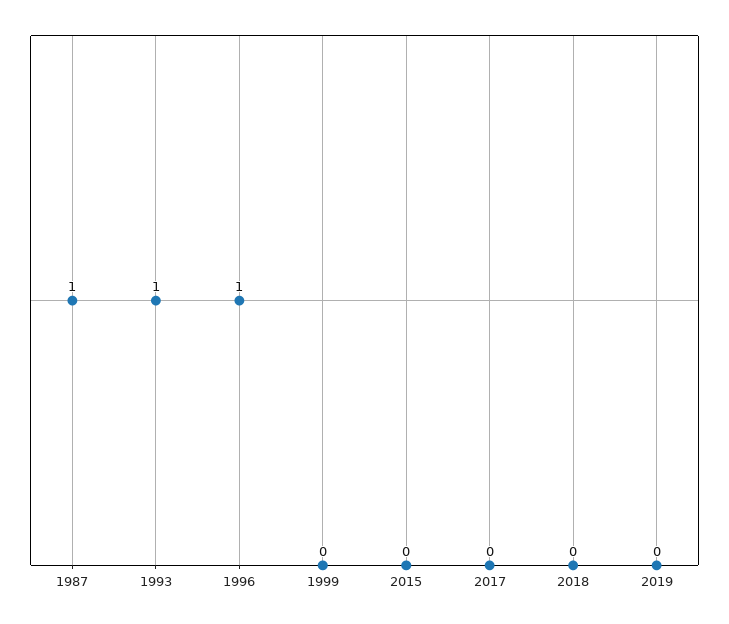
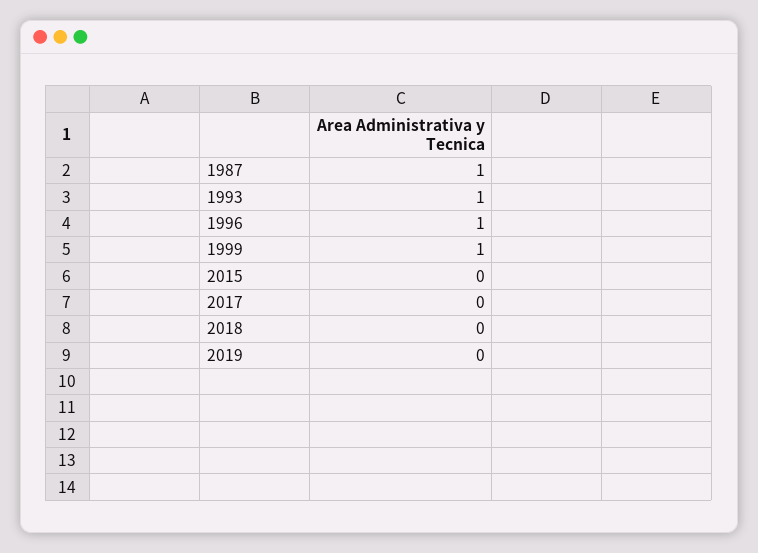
1999: 0 -> 1

